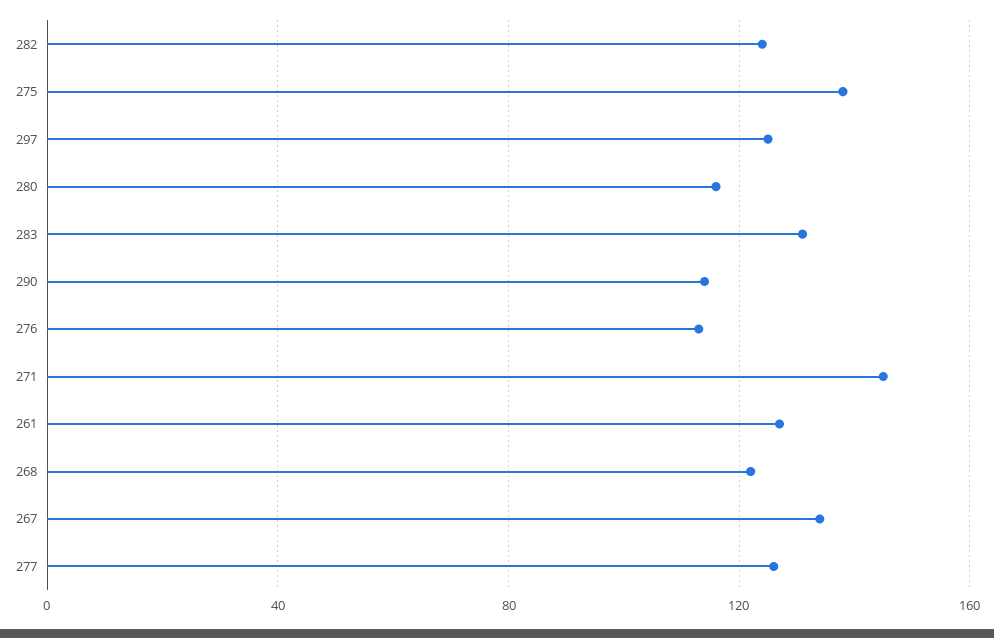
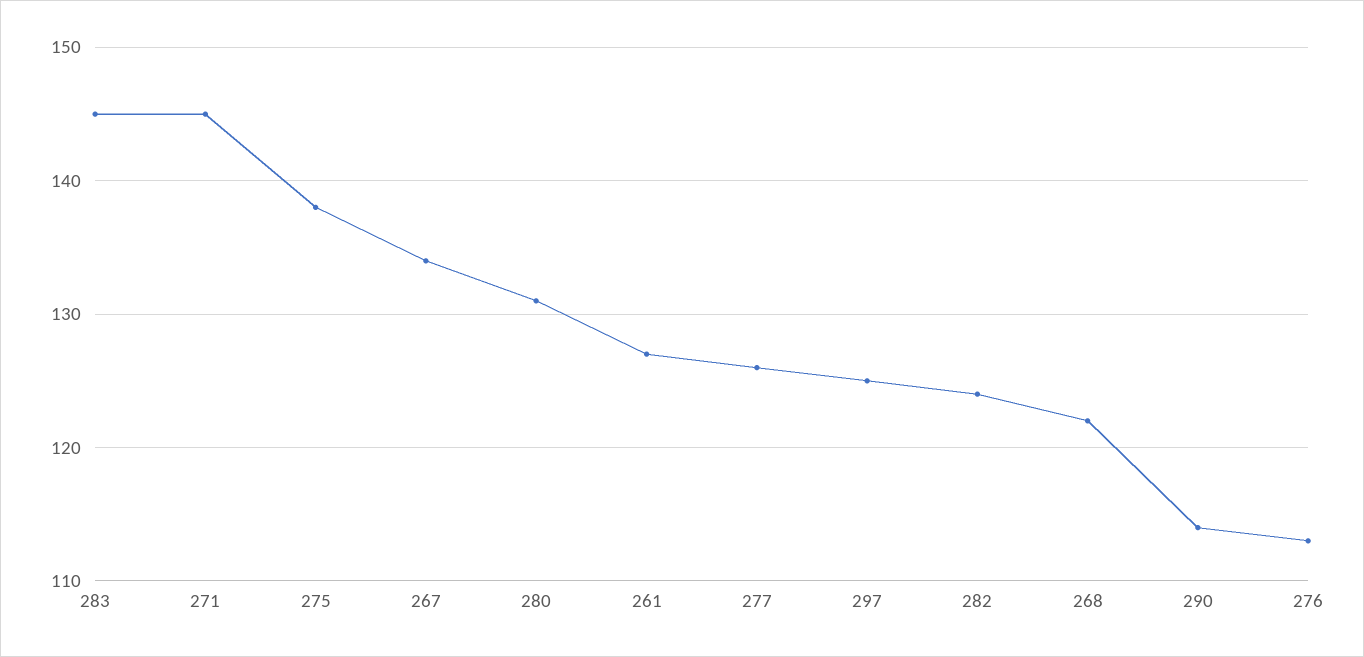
280: 115 -> 131
283: 130 -> 145

